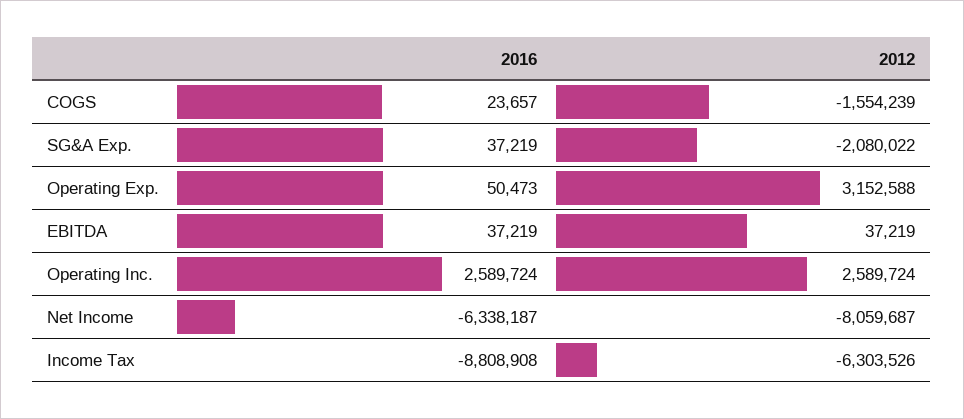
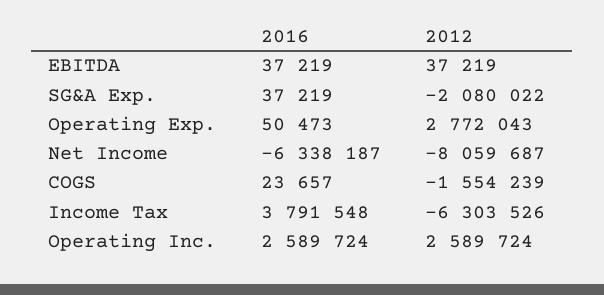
2012, Operating Exp.: 3152588 -> 2772043
2016, Income Tax: -8808908 -> 3791548

